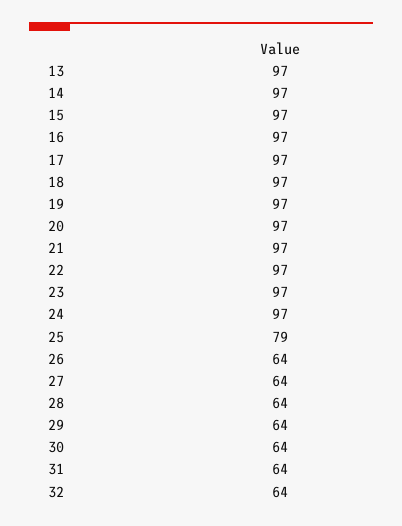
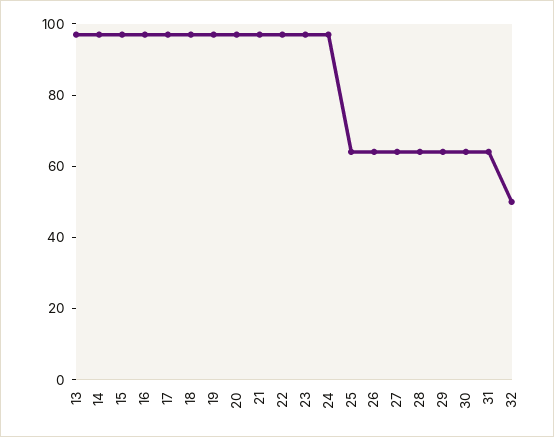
25: 79 -> 65
32: 64 -> 50

